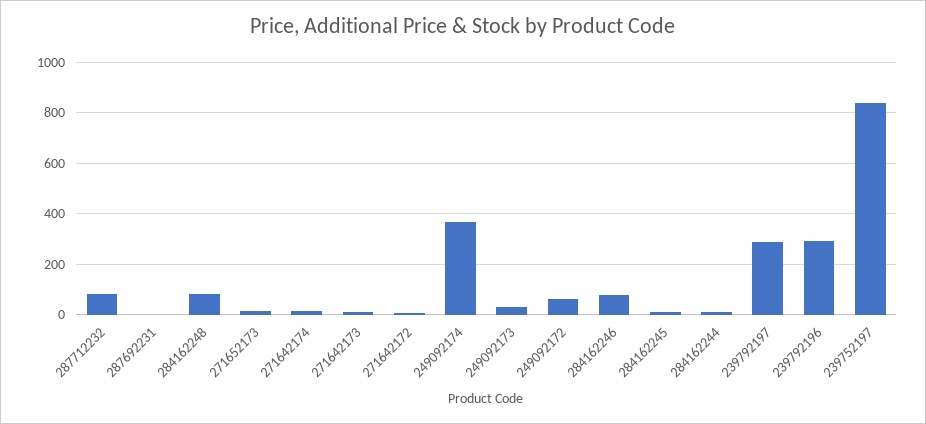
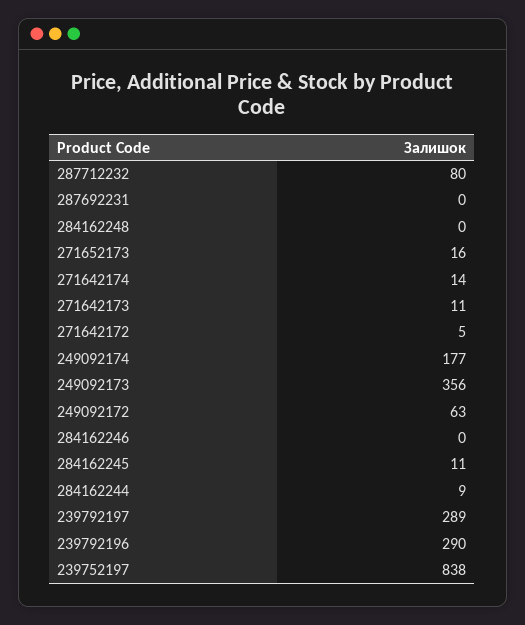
284162248: 75 -> 0
249092174: 375 -> 177
249092173: 25 -> 356
284162246: 75 -> 0

